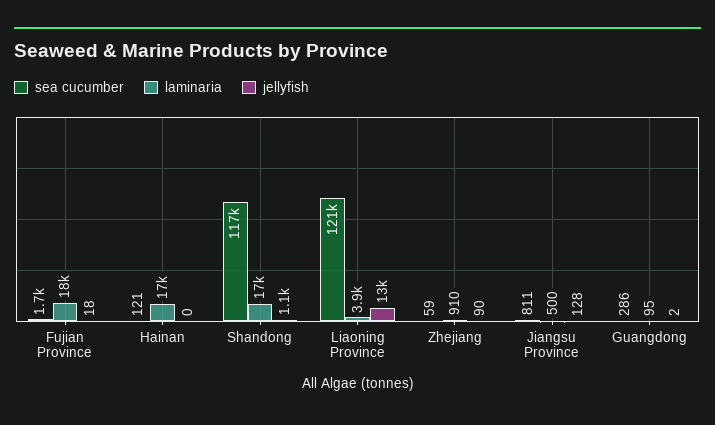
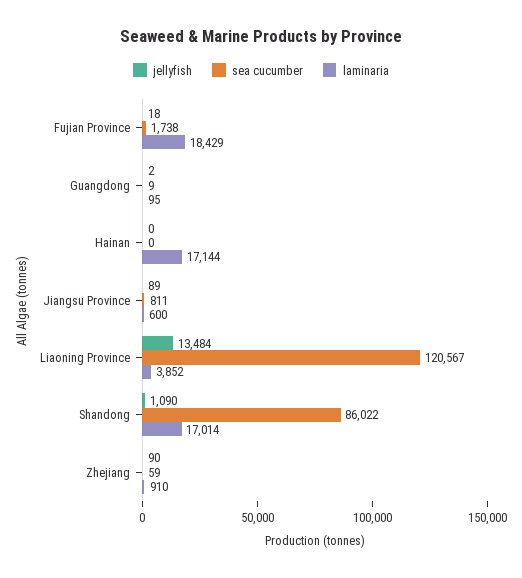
sea cucumber, Hainan: 121 -> 0
sea cucumber, Shandong: 117000 -> 86022
laminaria, Jiangsu Province: 500 -> 600
jellyfish, Jiangsu Province: 128 -> 89
sea cucumber, Guangdong: 286 -> 9

